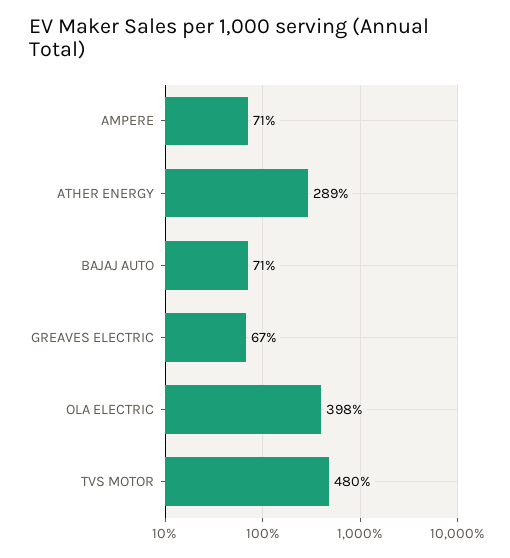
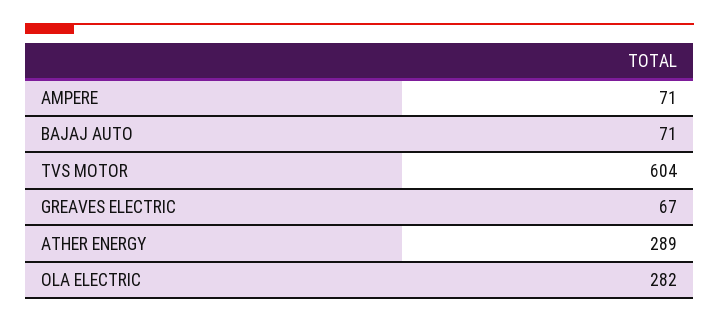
OLA ELECTRIC: 398 -> 282
TVS MOTOR: 480 -> 604

